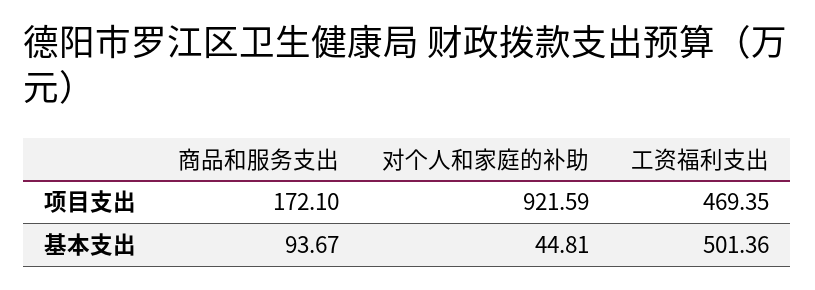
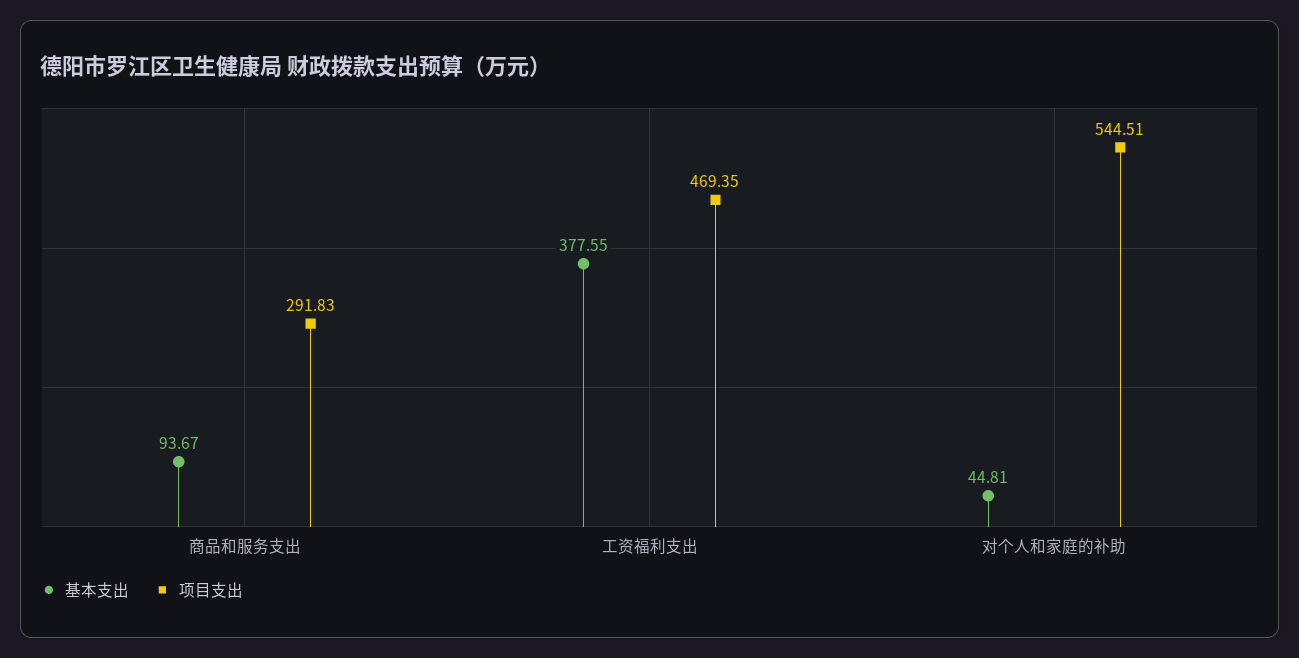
项目支出, 商品和服务支出: 172.1 -> 291.83
项目支出, 对个人和家庭的补助: 921.59 -> 544.51
基本支出, 工资福利支出: 501.36 -> 377.55

